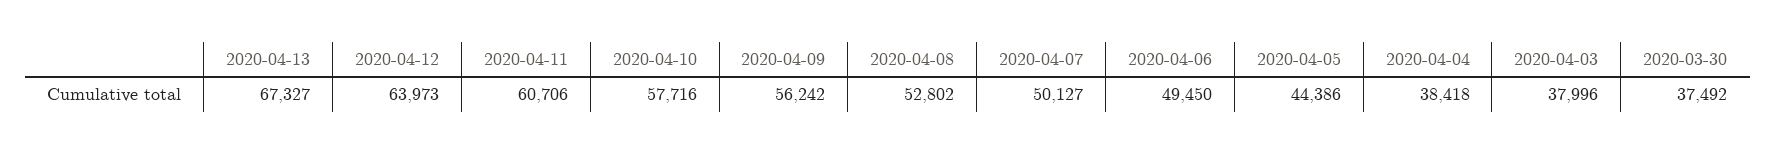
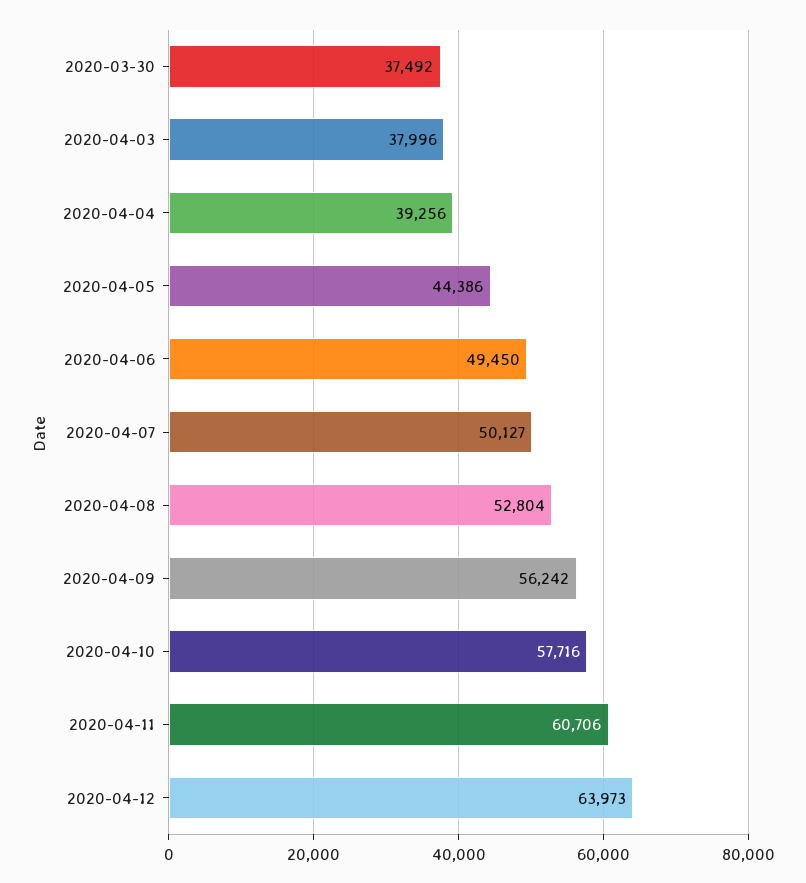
2020-04-13: 67327 -> none
2020-04-08: 52802 -> 52804
2020-04-04: 38418 -> 39256

